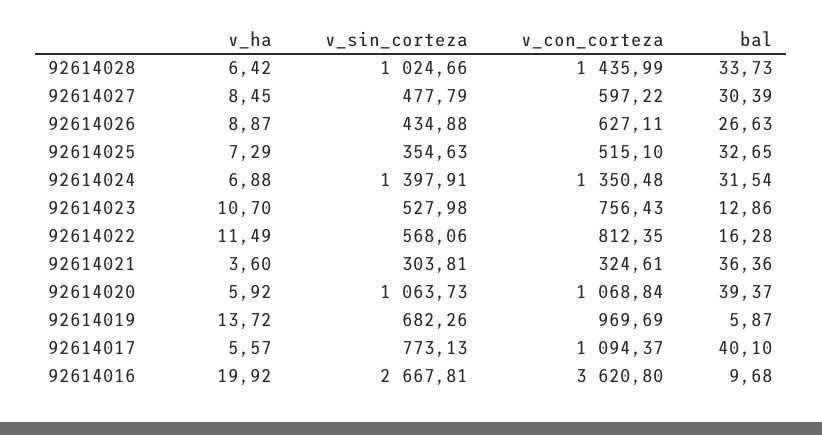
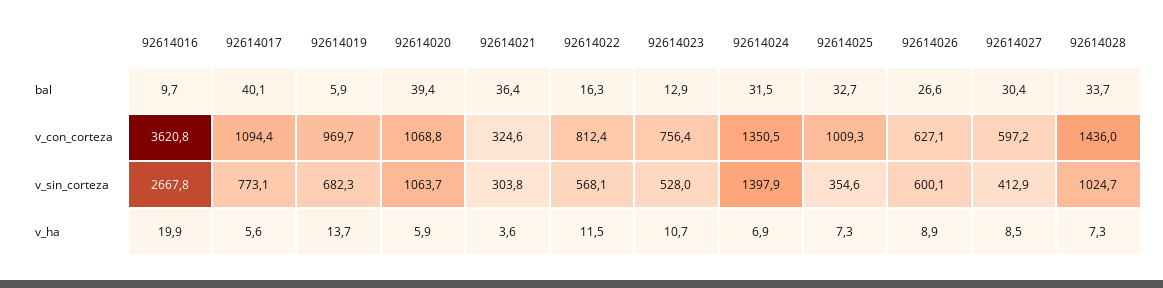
v_ha, 92614028: 6.42 -> 7.3
v_sin_corteza, 92614027: 477.79 -> 412.9
v_sin_corteza, 92614026: 434.88 -> 600.1
v_con_corteza, 92614025: 515.1 -> 1009.3

